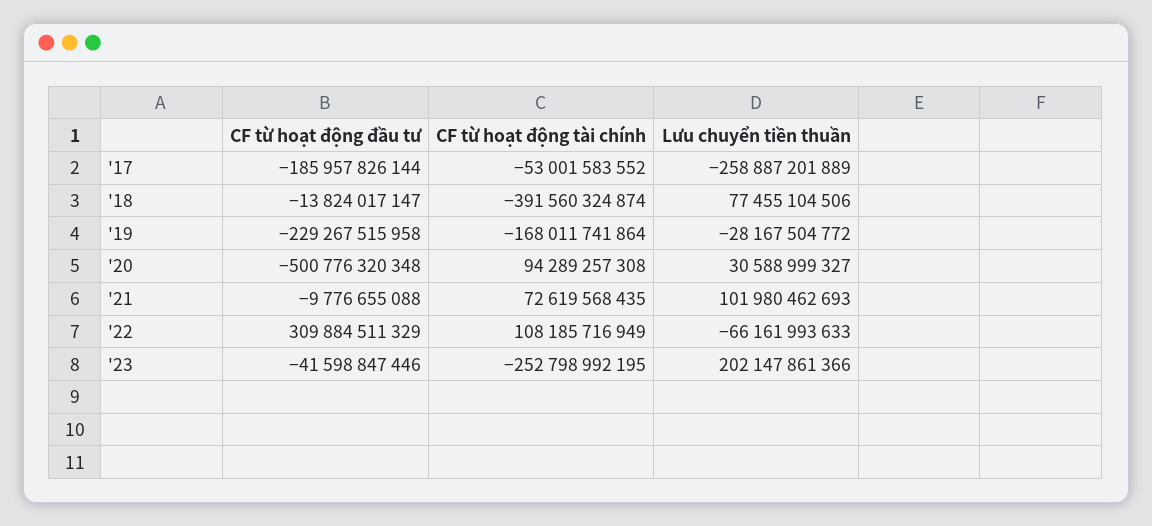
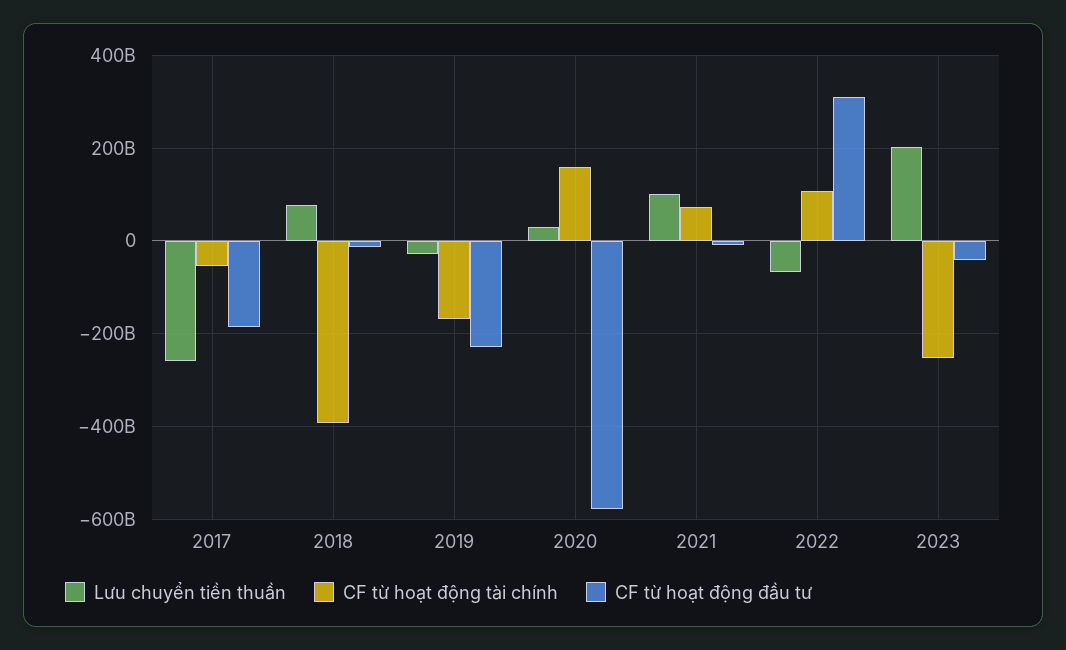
CF từ hoạt động đầu tư, '20: -500776320348 -> -580000000000
CF từ hoạt động tài chính, '20: 94289257308 -> 160000000000

